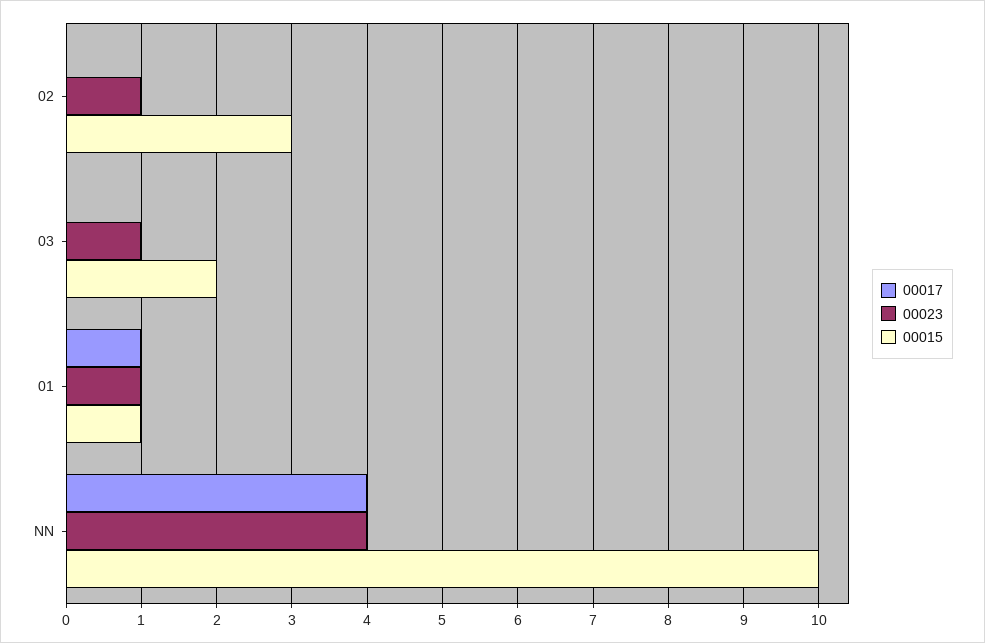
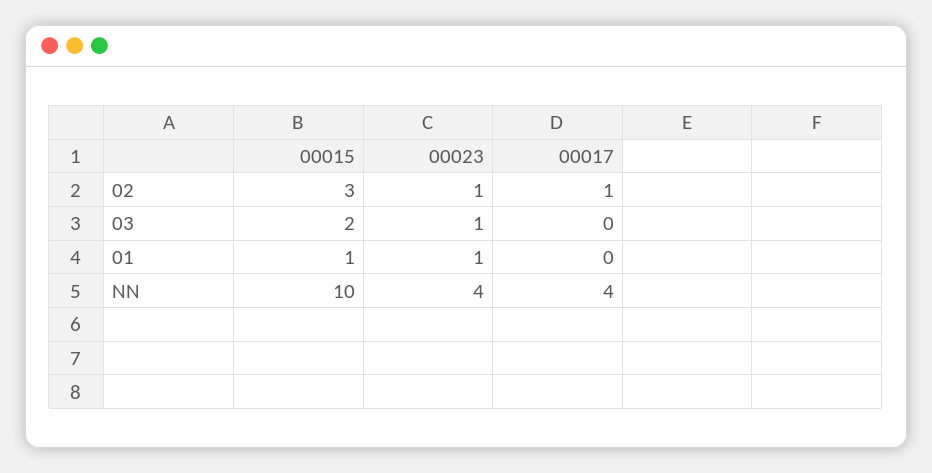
00017, 02: 0 -> 1
00017, 01: 1 -> 0

